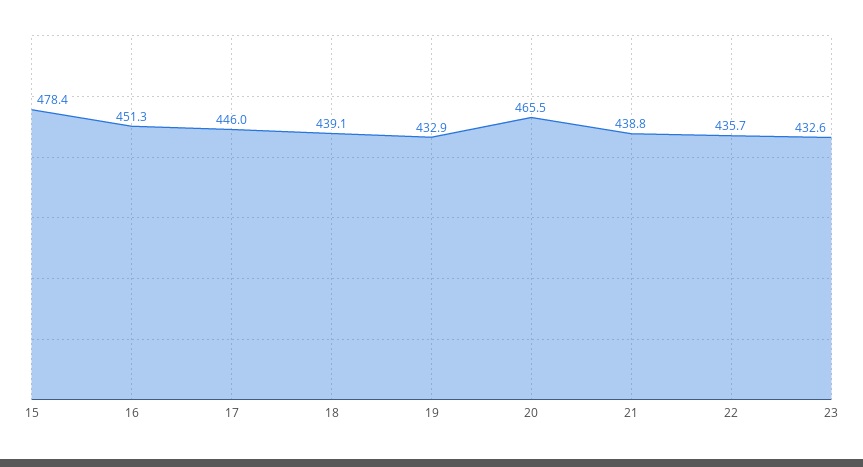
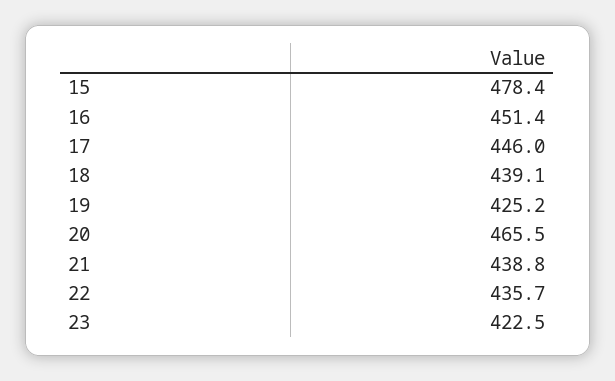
16: 451.3 -> 451.4
19: 432.9 -> 425.2
23: 432.6 -> 422.5

